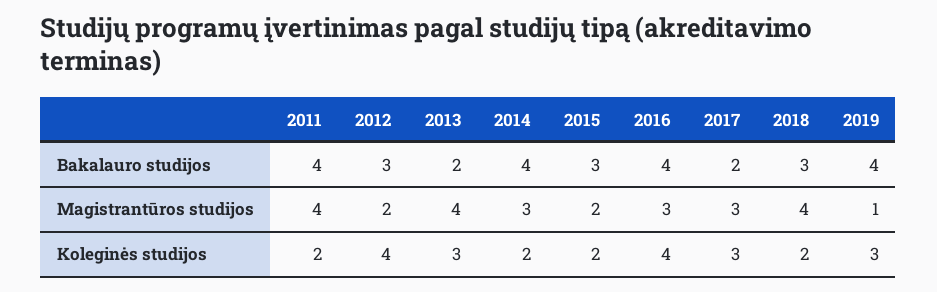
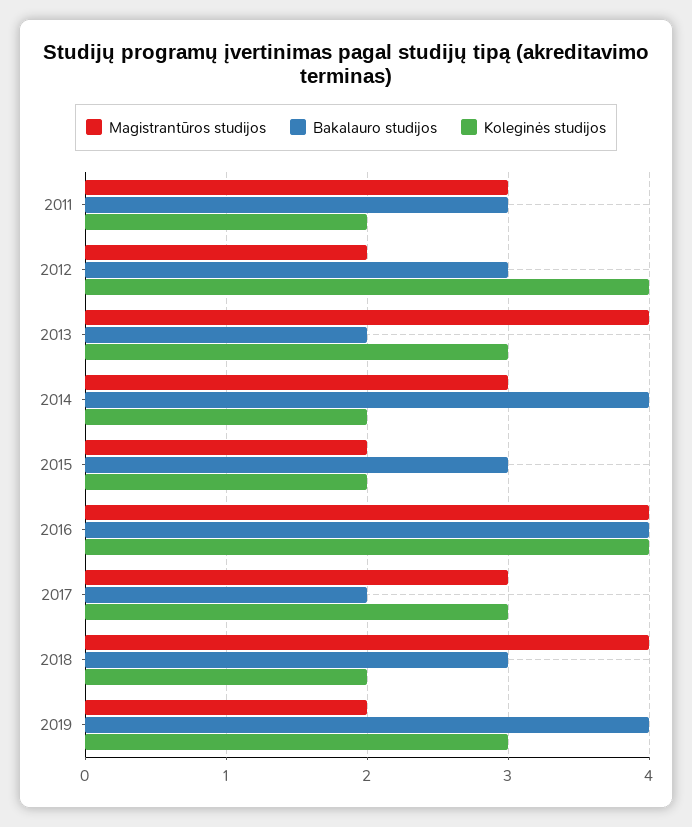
Bakalauro studijos, 2011: 4 -> 3
Magistrantūros studijos, 2011: 4 -> 3
Magistrantūros studijos, 2016: 3 -> 4
Magistrantūros studijos, 2019: 1 -> 2

